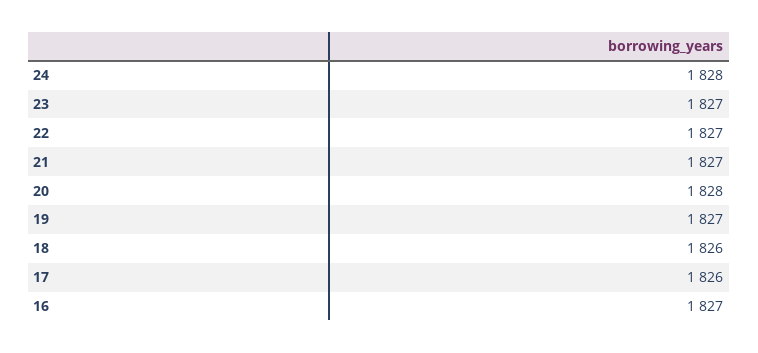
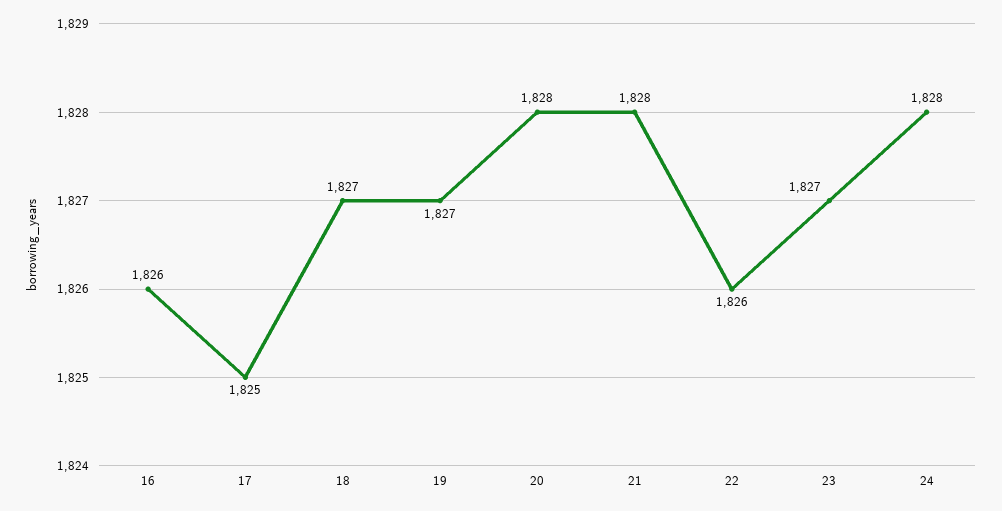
22: 1827 -> 1826
21: 1827 -> 1828
18: 1826 -> 1827
17: 1826 -> 1825
16: 1827 -> 1826

